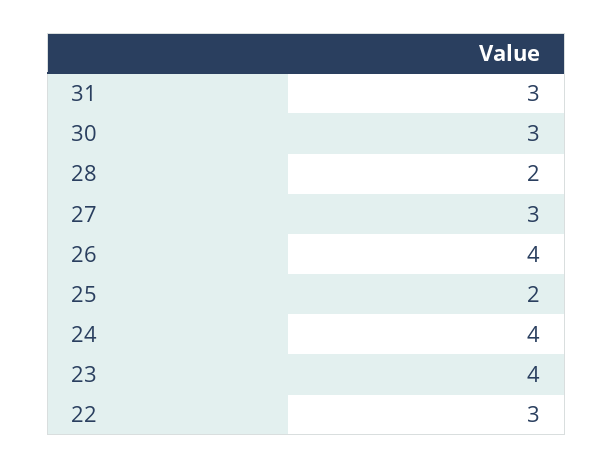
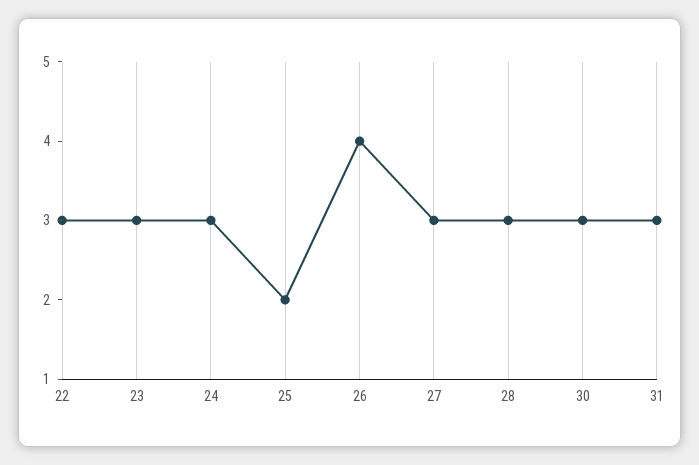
28: 2 -> 3
24: 4 -> 3
23: 4 -> 3

